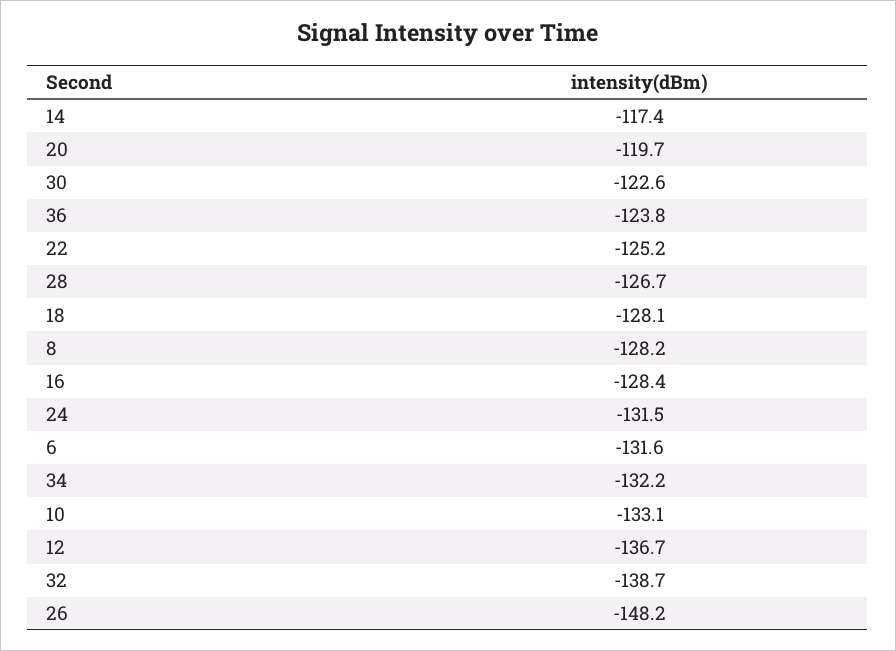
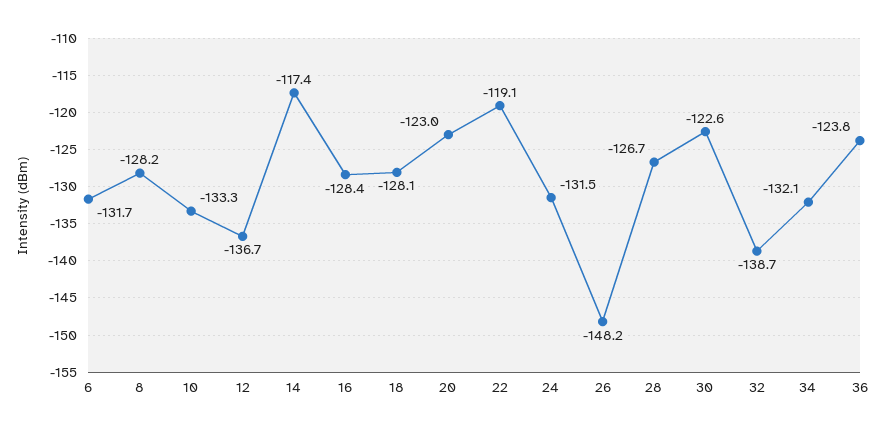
20: -119.7 -> -123
22: -125.2 -> -119.1
6: -131.6 -> -131.7
34: -132.2 -> -132.1
10: -133.1 -> -133.3

